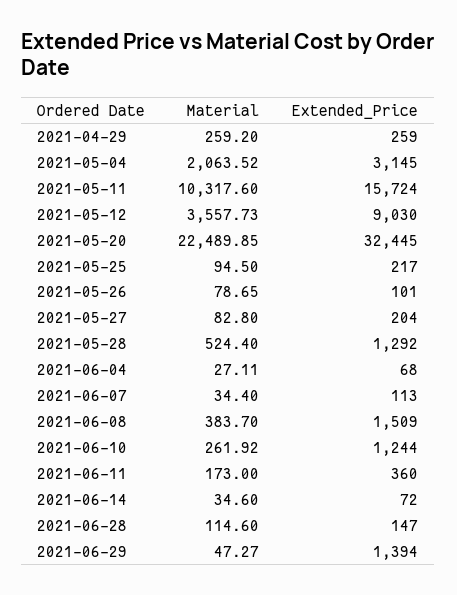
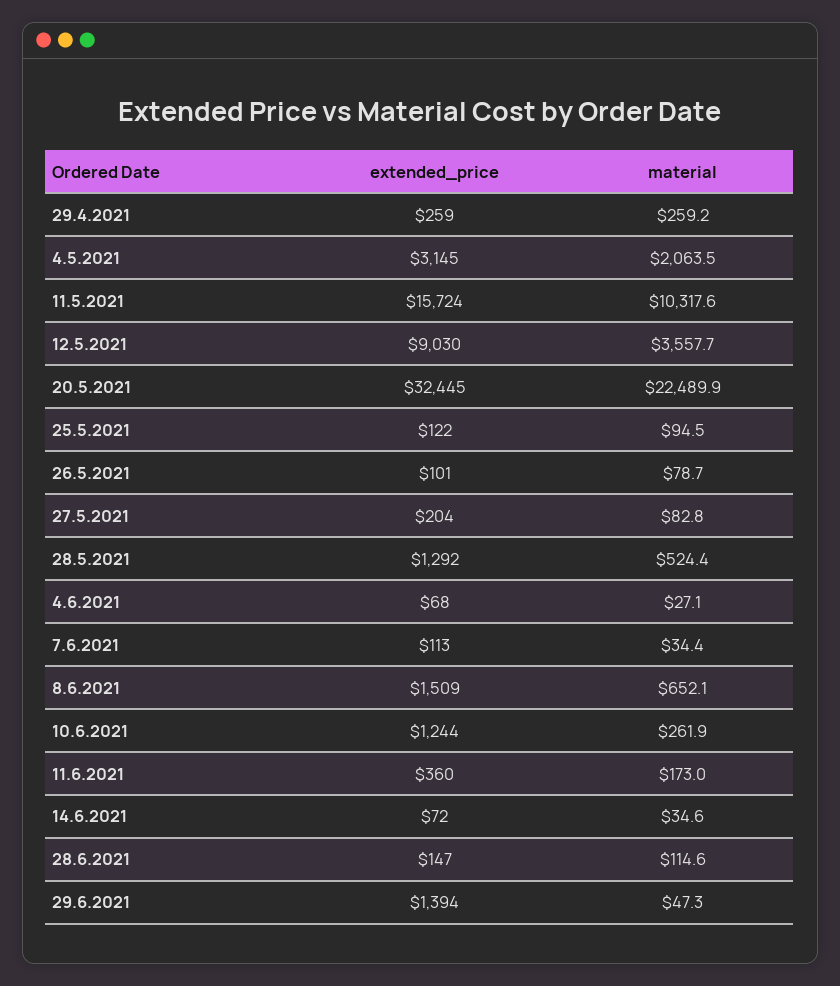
Extended_Price, 2021-05-25: 217 -> 122
Material, 2021-06-08: 383.7 -> 652.1

